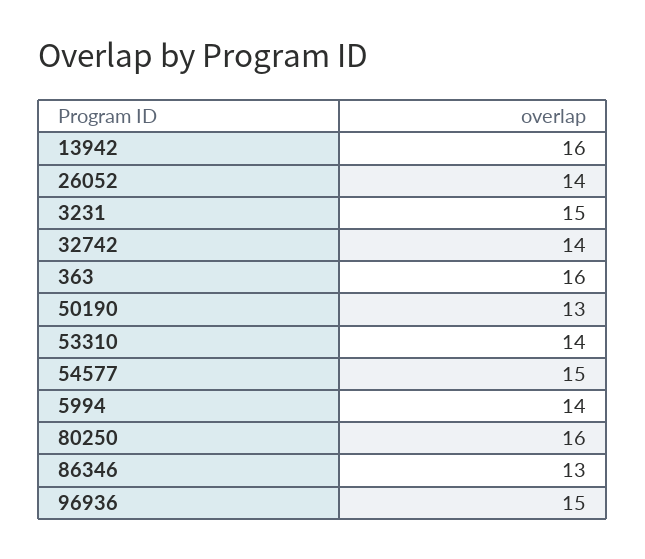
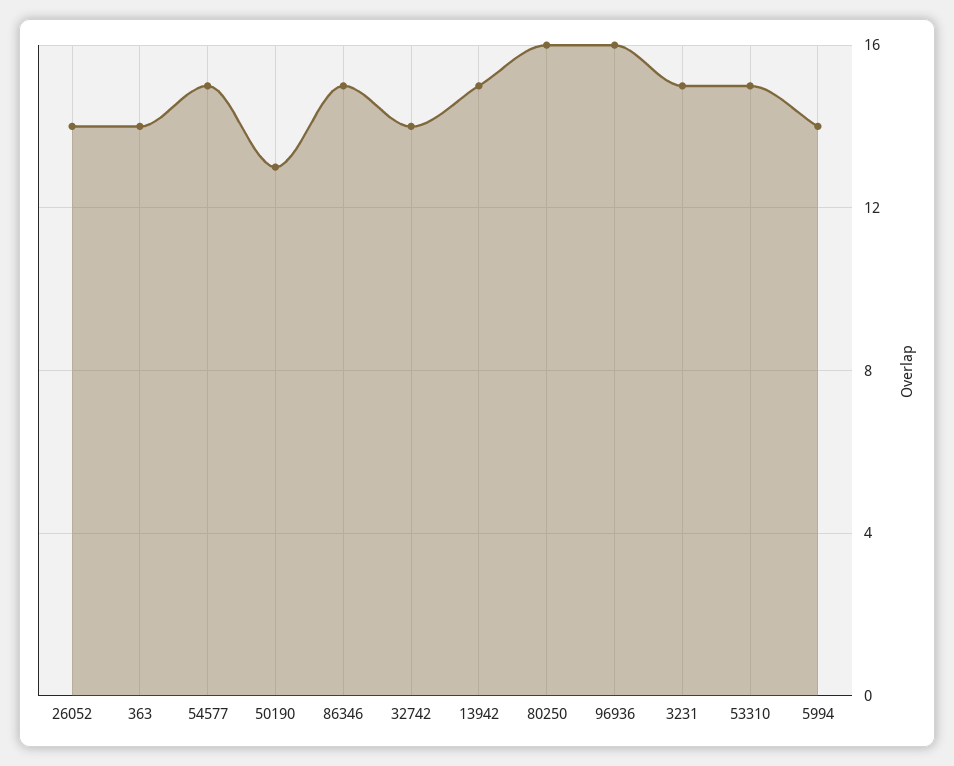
13942: 16 -> 15
363: 16 -> 14
53310: 14 -> 15
86346: 13 -> 15
96936: 15 -> 16

